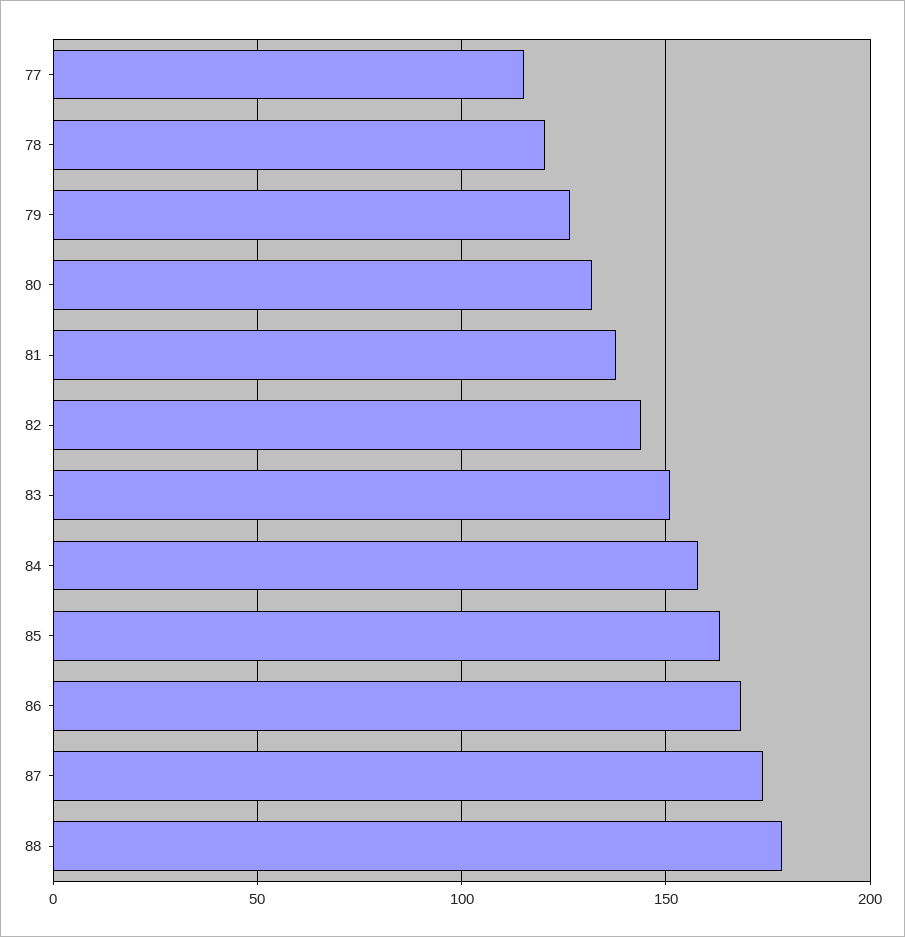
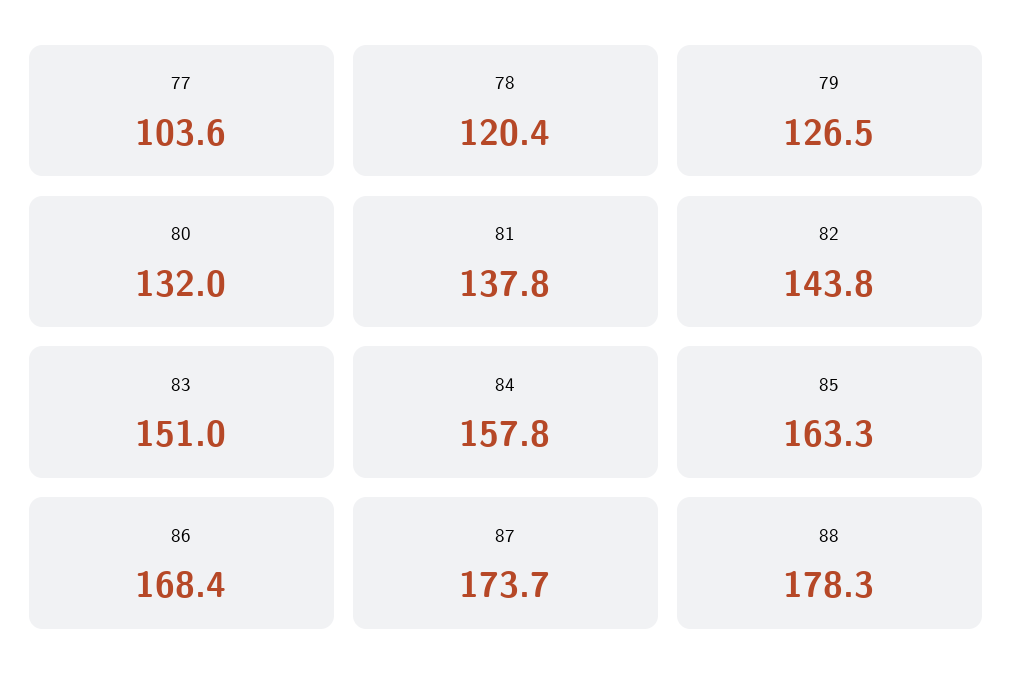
77: 115 -> 103.6

